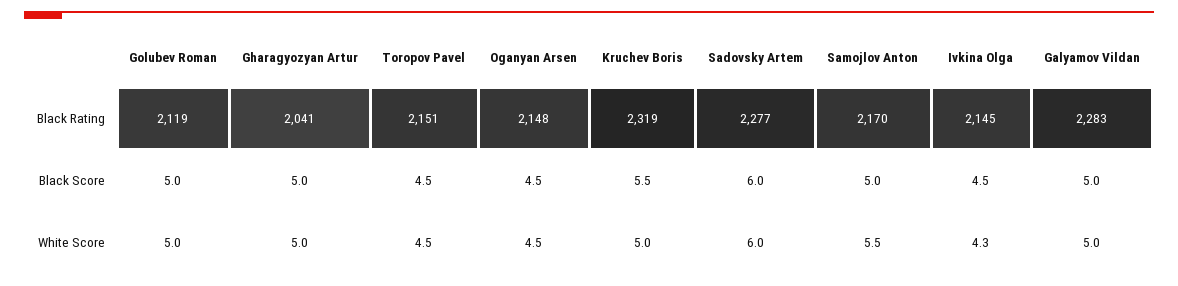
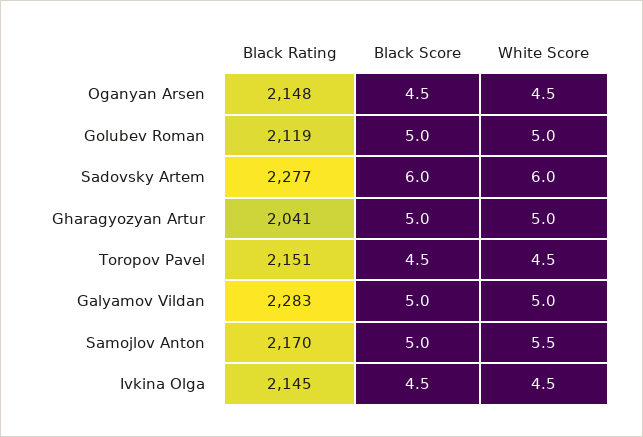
Kruchev Boris, Black Rating: 2319 -> none
Kruchev Boris, Black Score: 5.5 -> none
Kruchev Boris, White Score: 5 -> none
Ivkina Olga, White Score: 4.3 -> 4.5

